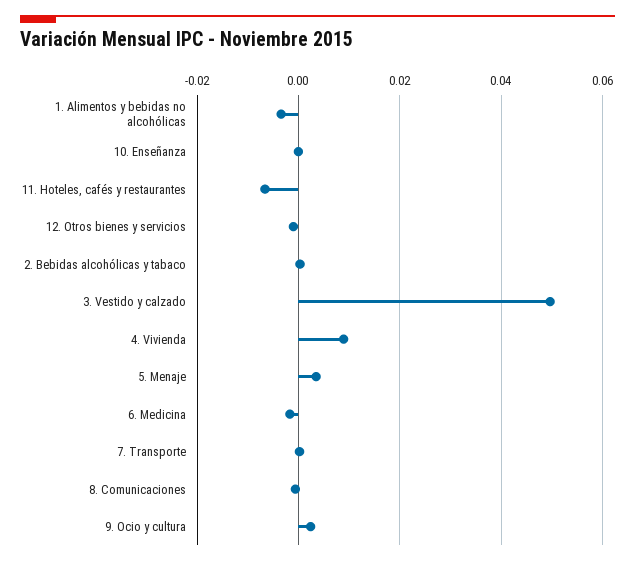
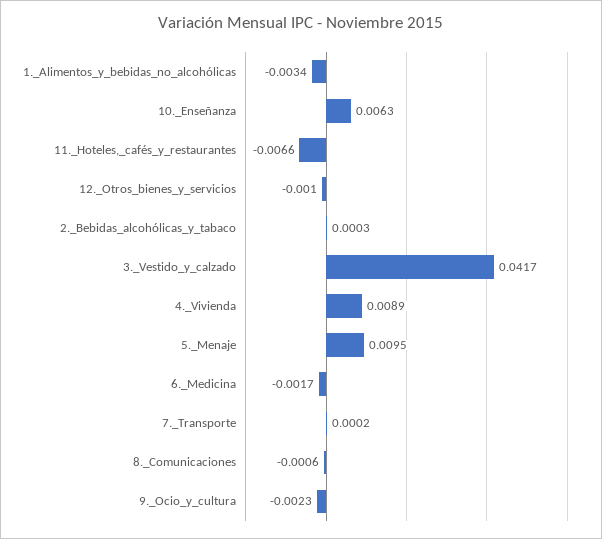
10. Enseñanza: 0 -> 0.0063
3. Vestido y calzado: 0.05 -> 0.0417
5. Menaje: 0.004 -> 0.0095
9. Ocio y cultura: 0.002 -> -0.0023

